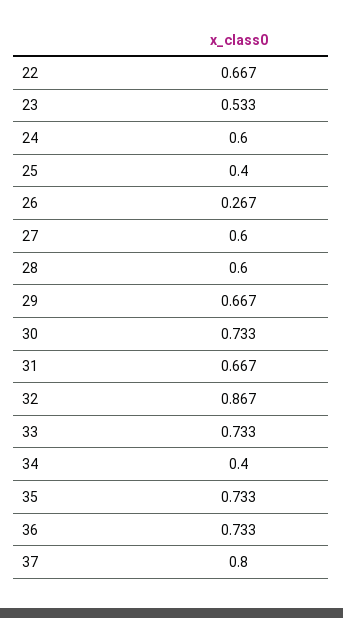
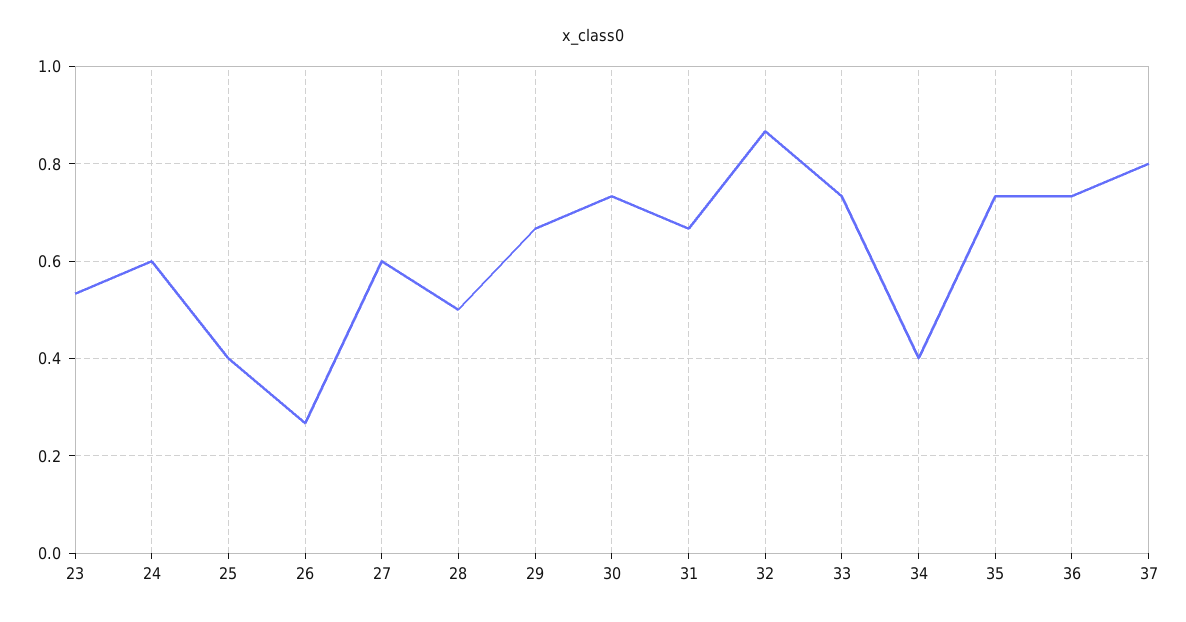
22: 0.667 -> none
28: 0.6 -> 0.5

